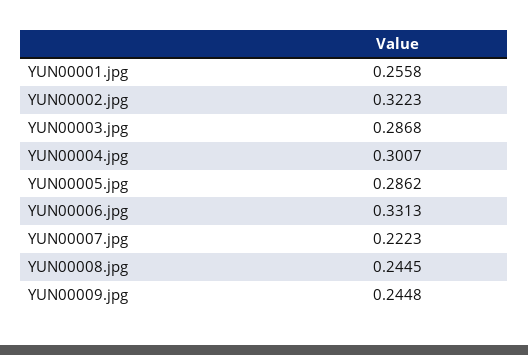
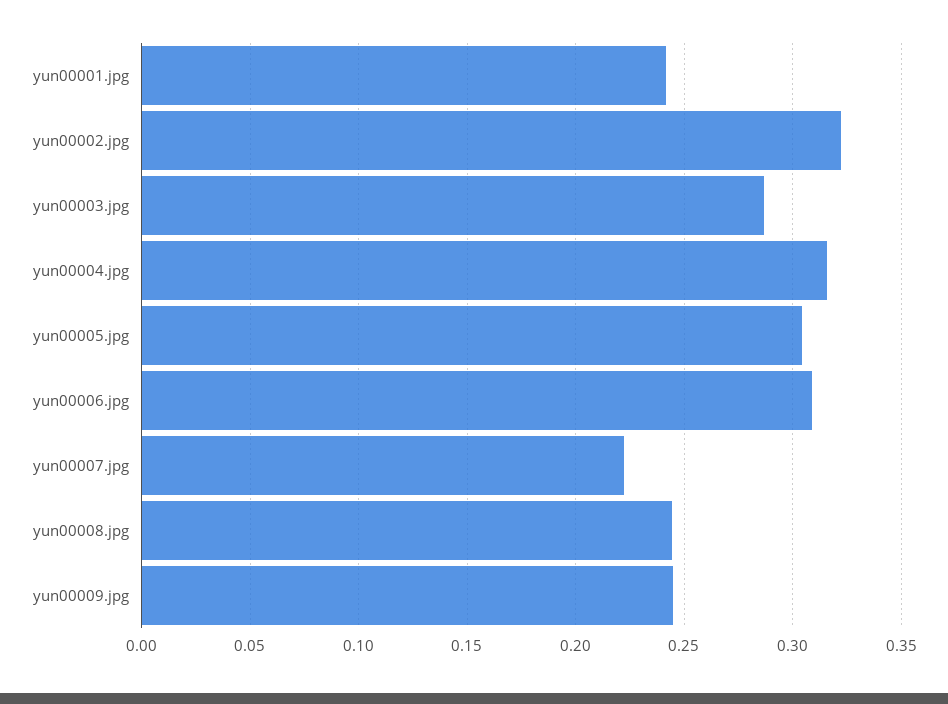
YUN00001.jpg: 0.2558 -> 0.24
YUN00004.jpg: 0.3007 -> 0.315
YUN00005.jpg: 0.2862 -> 0.305
YUN00006.jpg: 0.3313 -> 0.31

